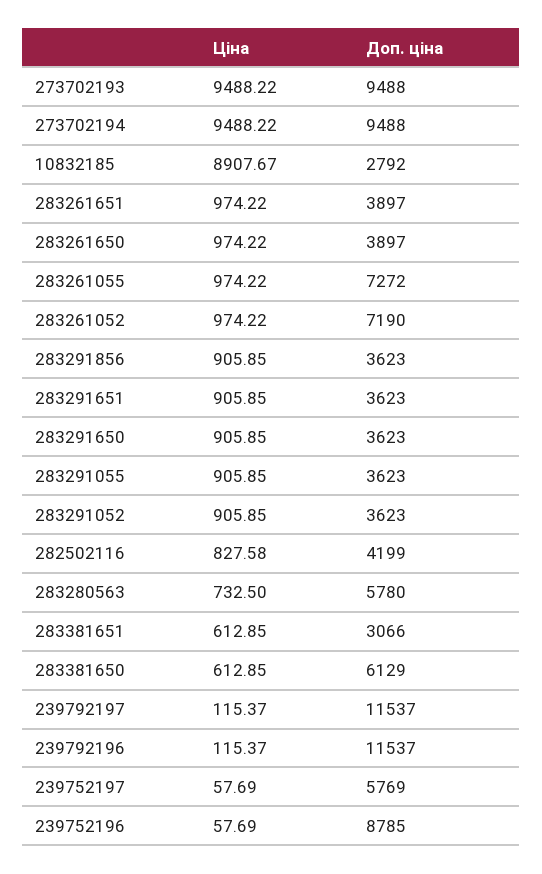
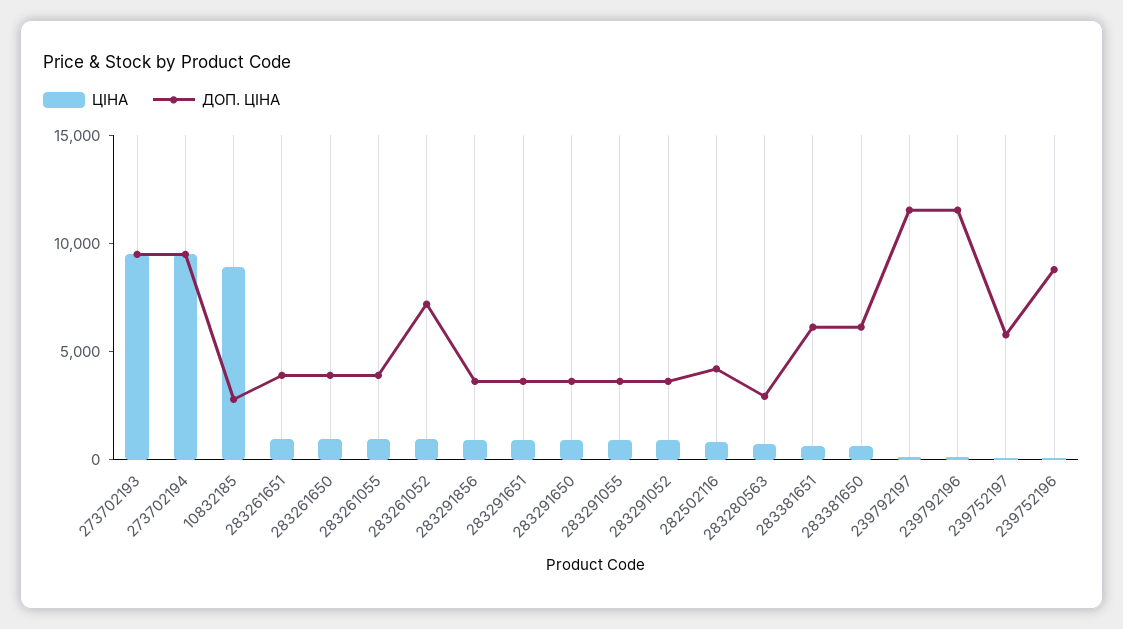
Доп. ціна, 283261055: 7272 -> 4000
Доп. ціна, 283280563: 5780 -> 3000
Доп. ціна, 283381651: 3066 -> 6000

